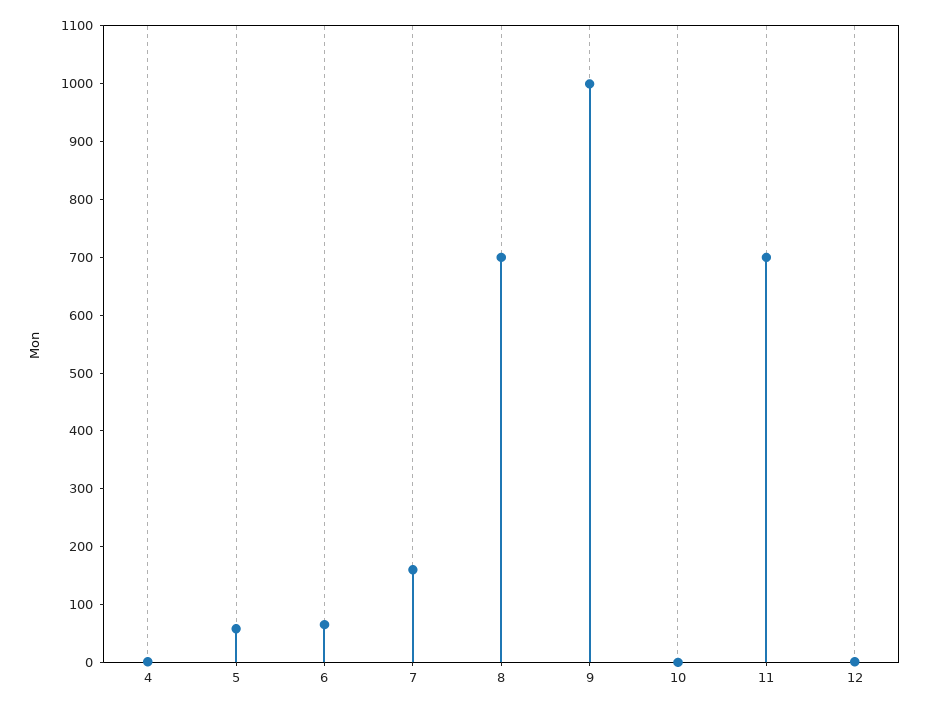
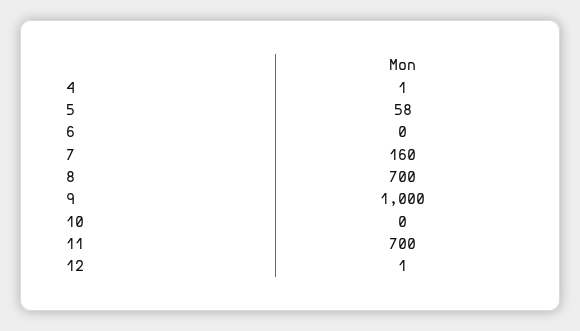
6: 60 -> 0

